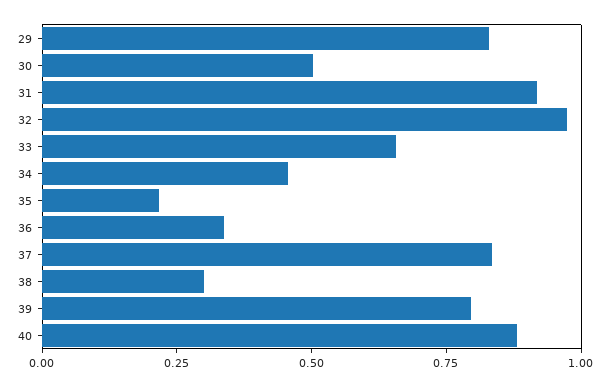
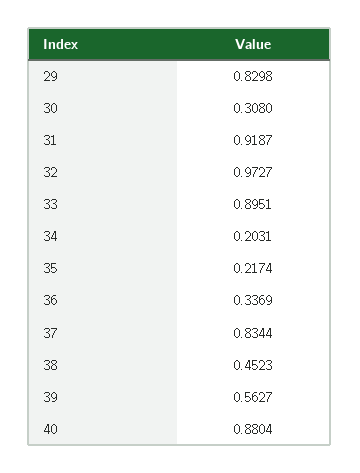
30: 0.5 -> 0.308
33: 0.65 -> 0.8951
34: 0.45 -> 0.2031
38: 0.3 -> 0.4523
39: 0.8 -> 0.5627

